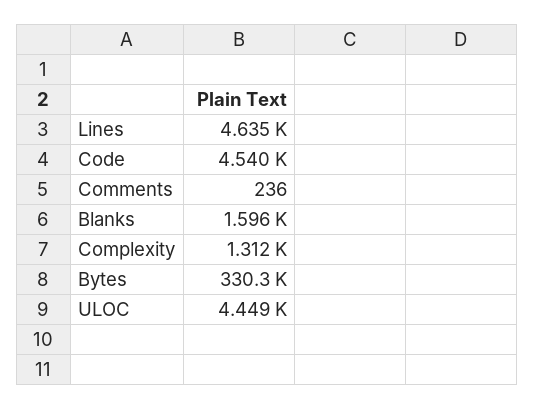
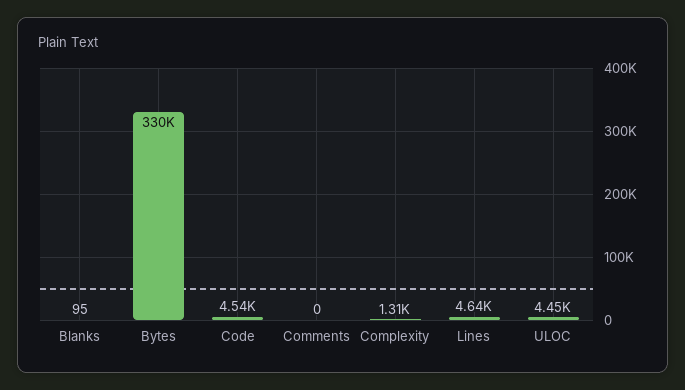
Comments: 236 -> 0
Blanks: 1596 -> 95

